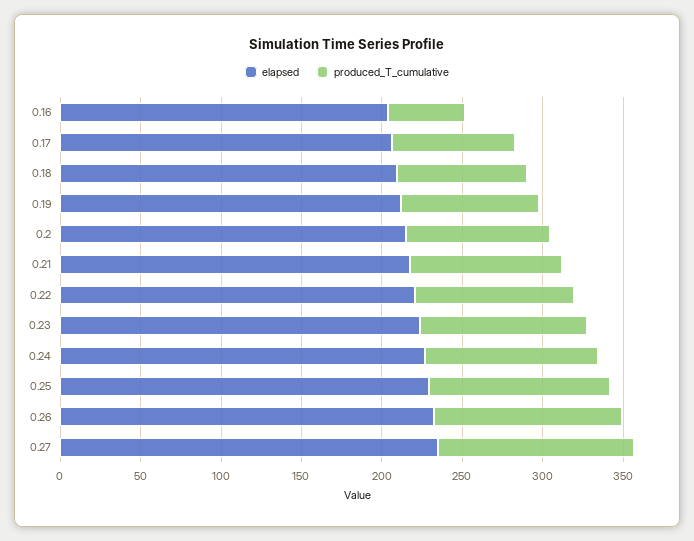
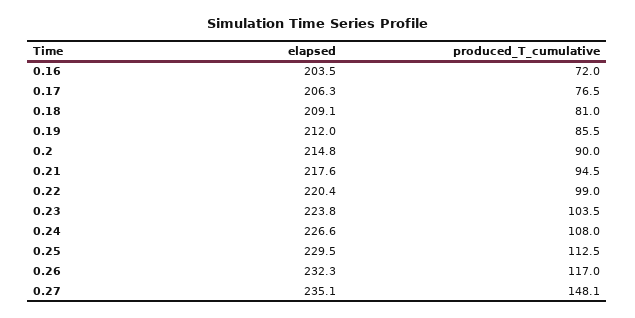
produced_T_cumulative, 0.16: 50 -> 72
produced_T_cumulative, 0.27: 120 -> 148.1

